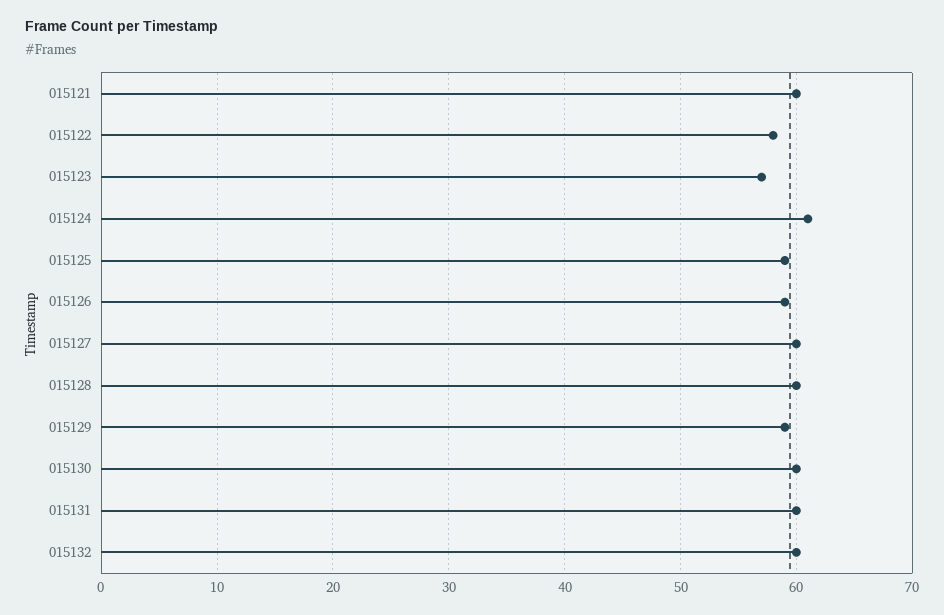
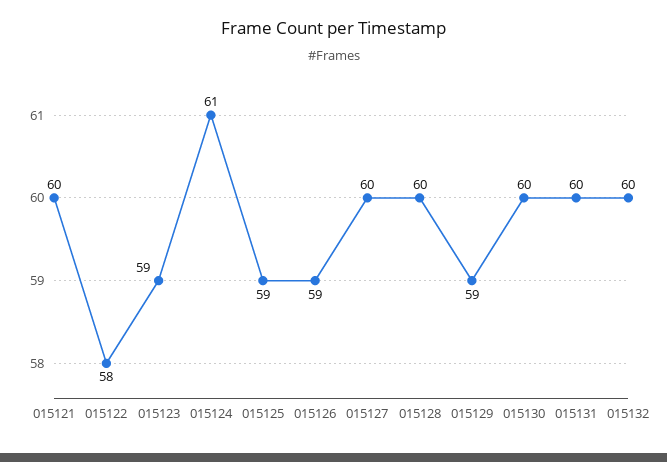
015123: 57 -> 59

